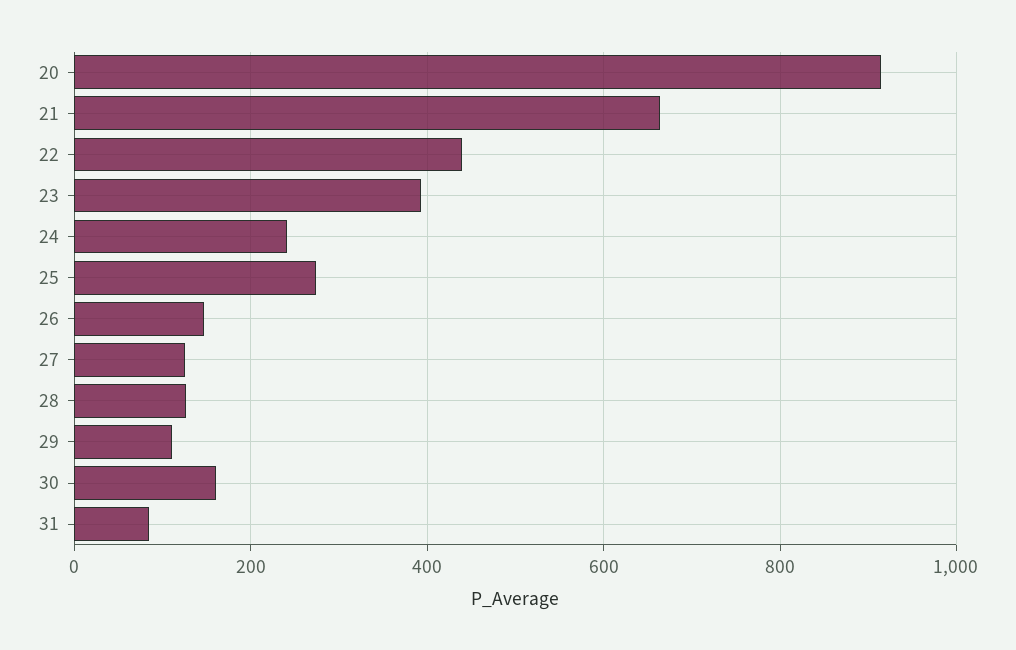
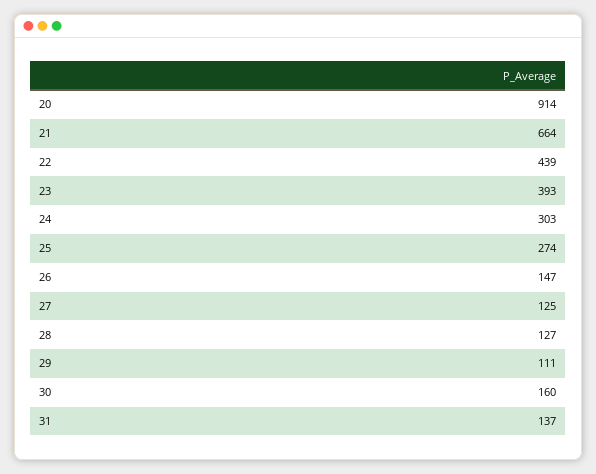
24: 240 -> 303
31: 80 -> 137

